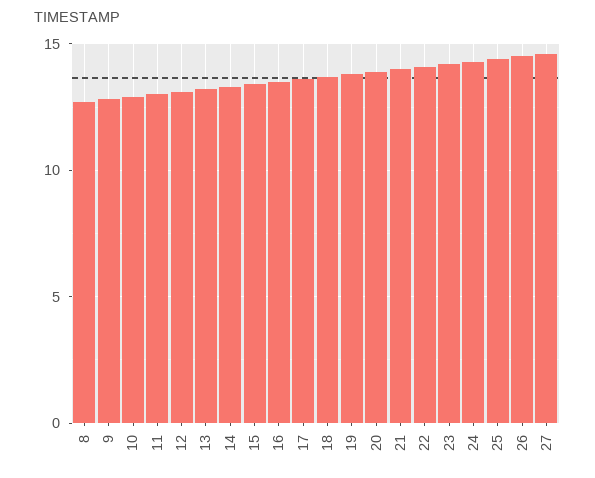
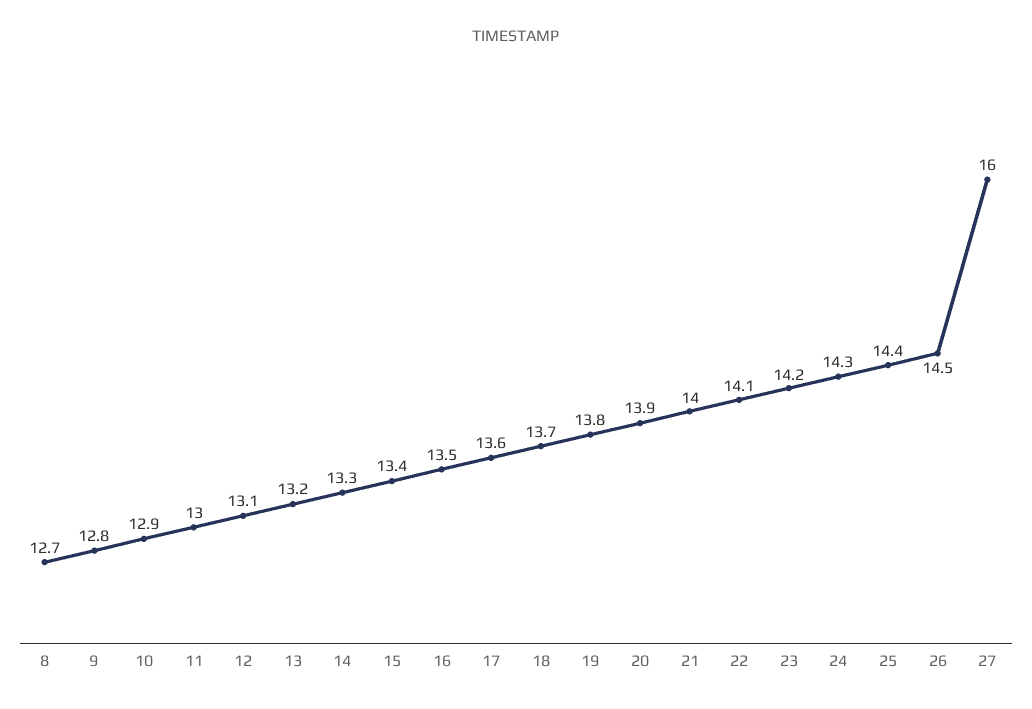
27: 14.5 -> 16

